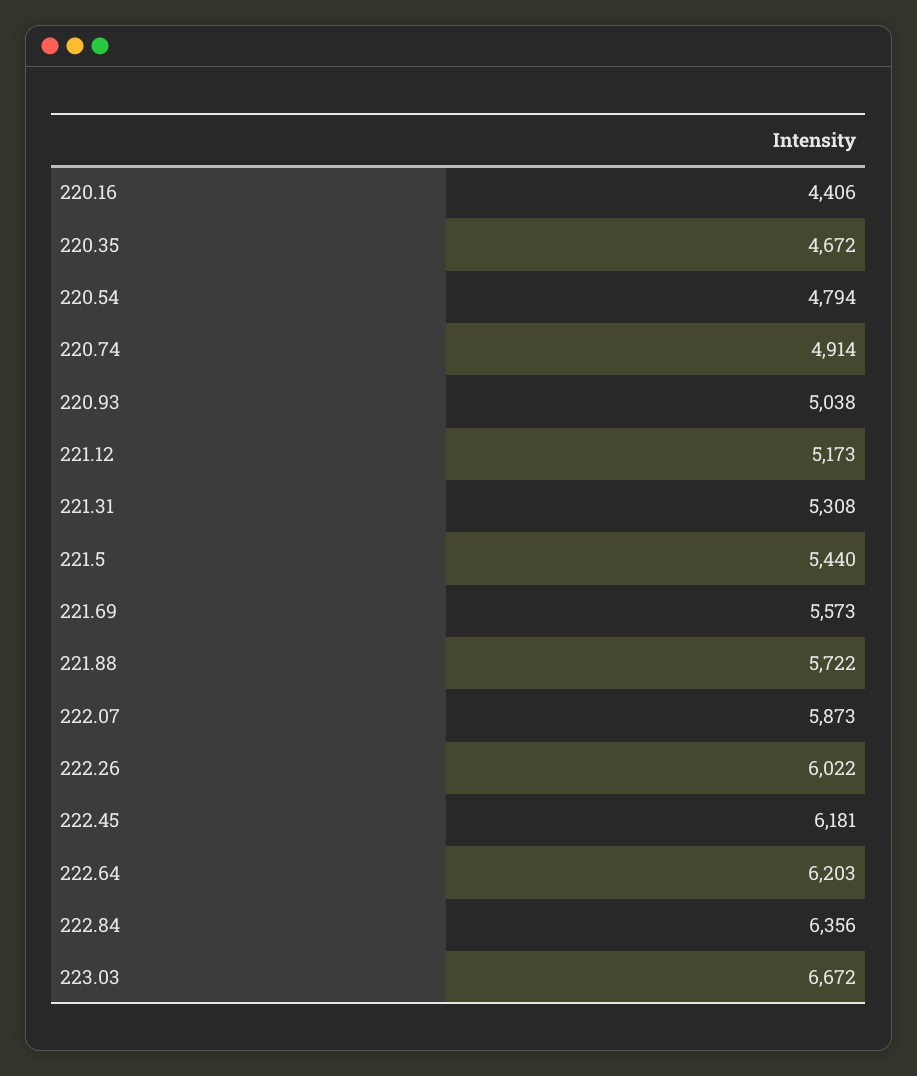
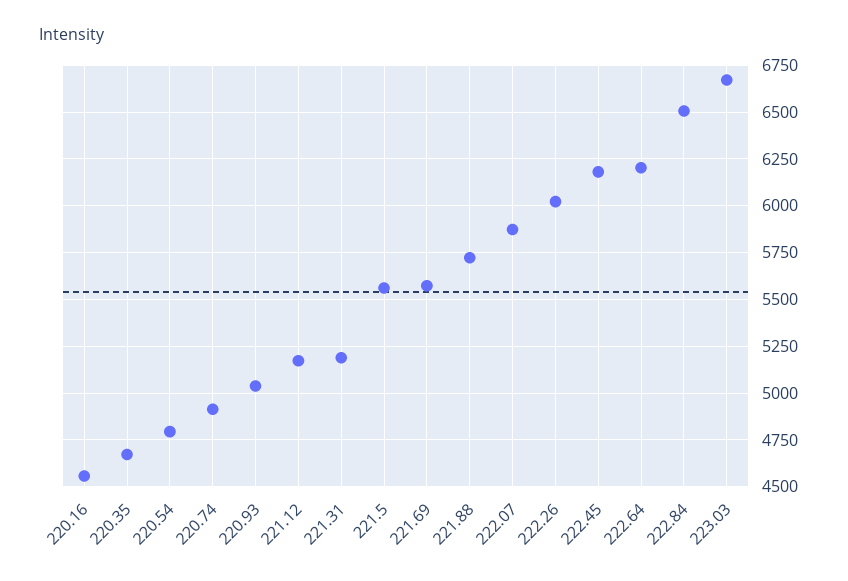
220.16: 4406 -> 4550
221.31: 5308 -> 5200
221.5: 5440 -> 5550
222.84: 6356 -> 6500

